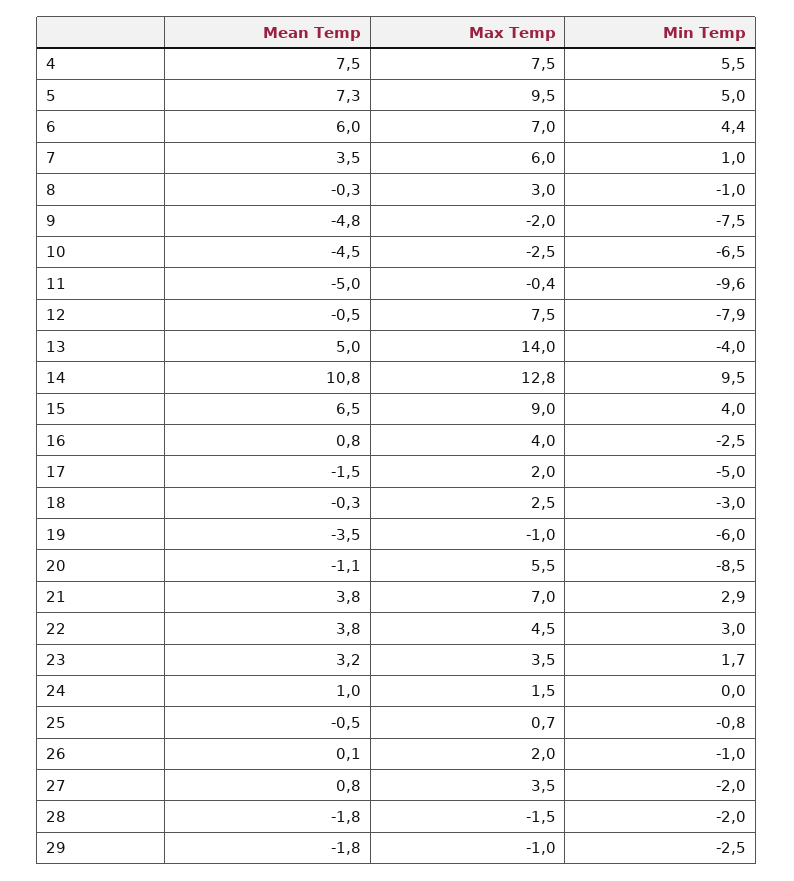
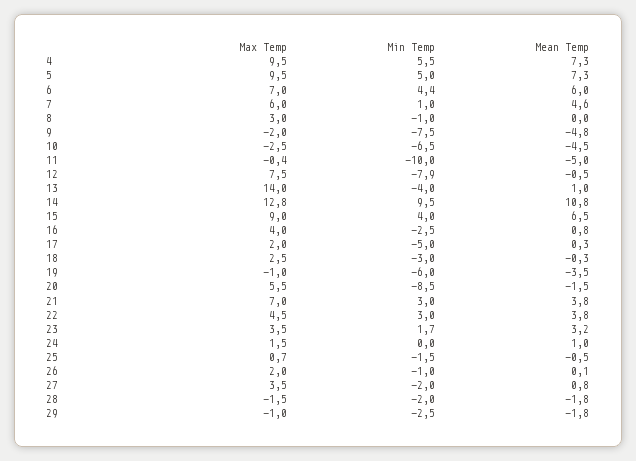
Mean Temp, 4: 7.5 -> 7.3
Max Temp, 4: 7.5 -> 9.5
Mean Temp, 7: 3.5 -> 4.6
Mean Temp, 8: -0.3 -> 0
Min Temp, 11: -9.6 -> -10
Mean Temp, 13: 5 -> 1
Mean Temp, 17: -1.5 -> 0.3
Mean Temp, 20: -1.1 -> -1.5
Min Temp, 21: 2.9 -> 3
Min Temp, 25: -0.8 -> -1.5

